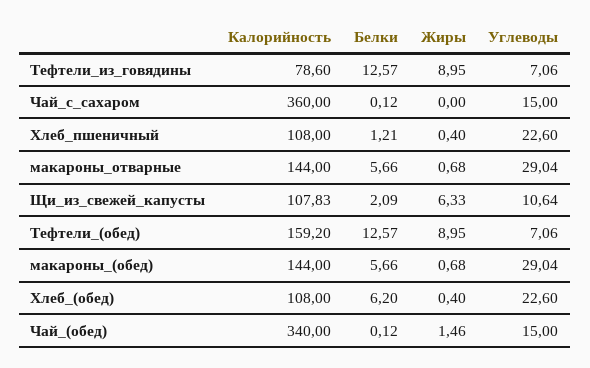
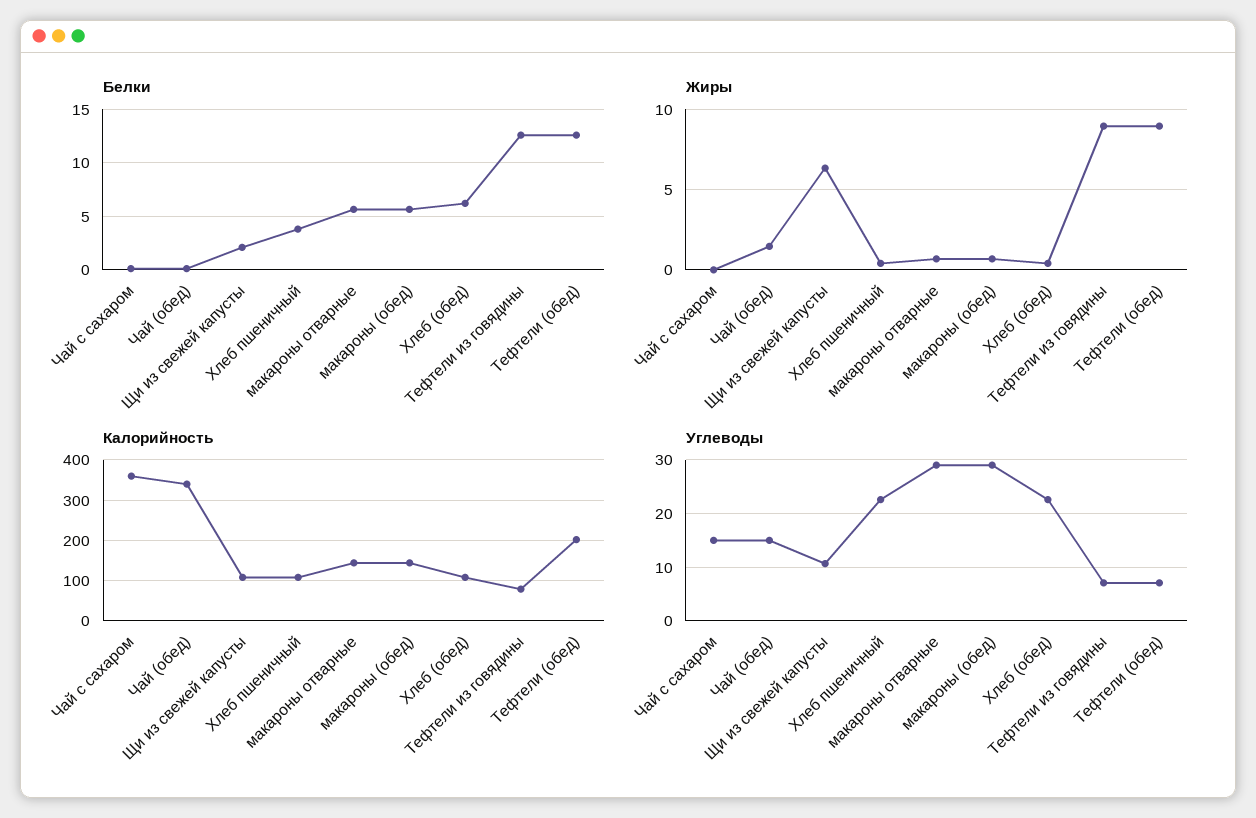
Белки, Хлеб_пшеничный: 1.21 -> 4
Калорийность, Тефтели_(обед): 159.2 -> 200

